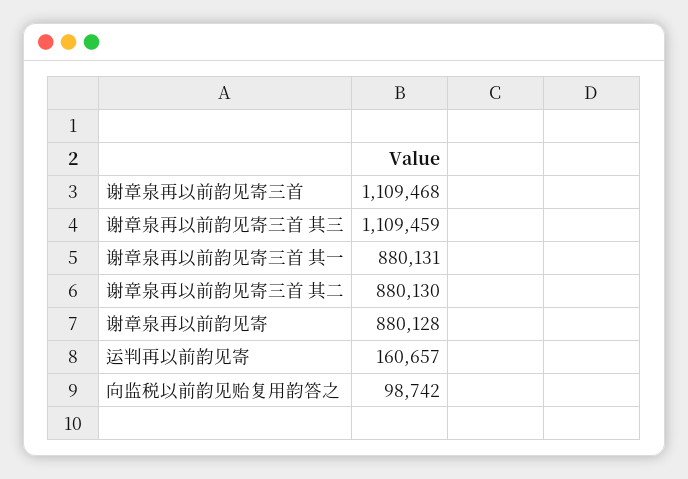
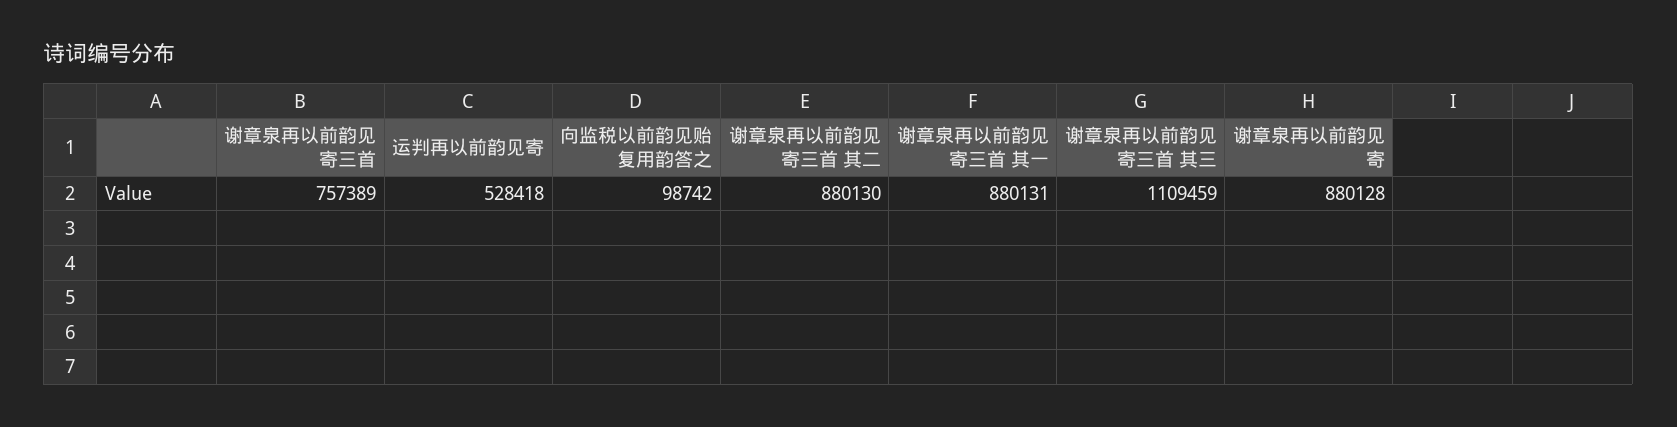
谢章泉再以前韵见寄三首: 1109468 -> 757389
运判再以前韵见寄: 160657 -> 528418

